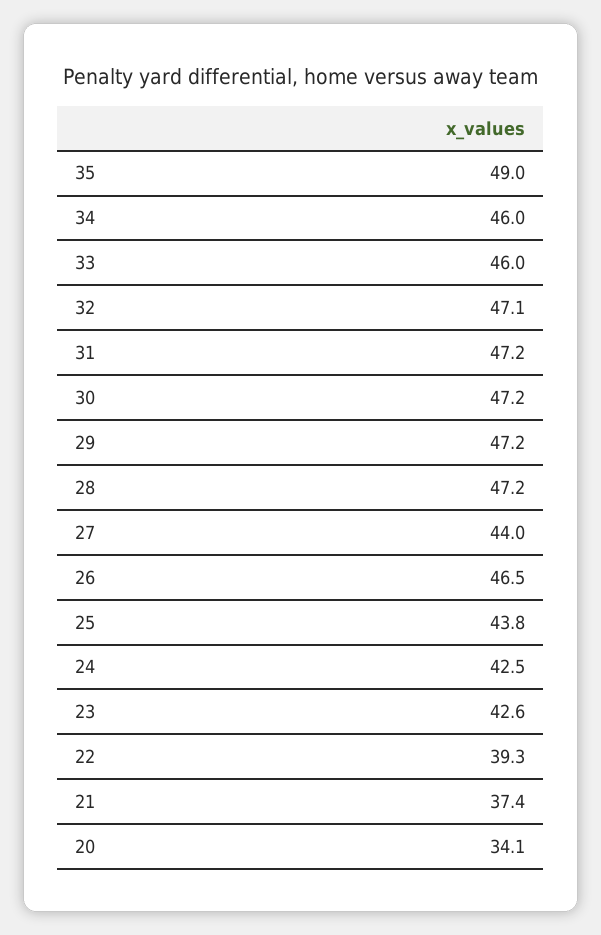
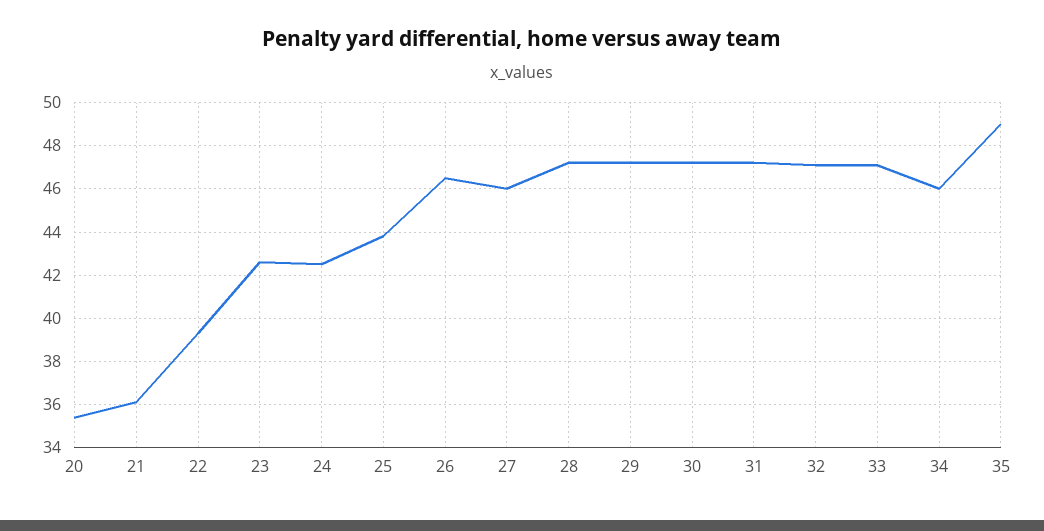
33: 46 -> 47
27: 44 -> 46
21: 37.4 -> 36
20: 34.1 -> 35.5

